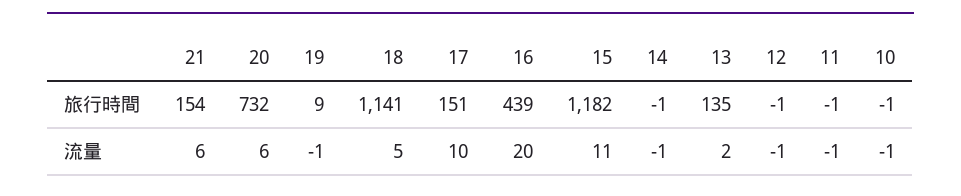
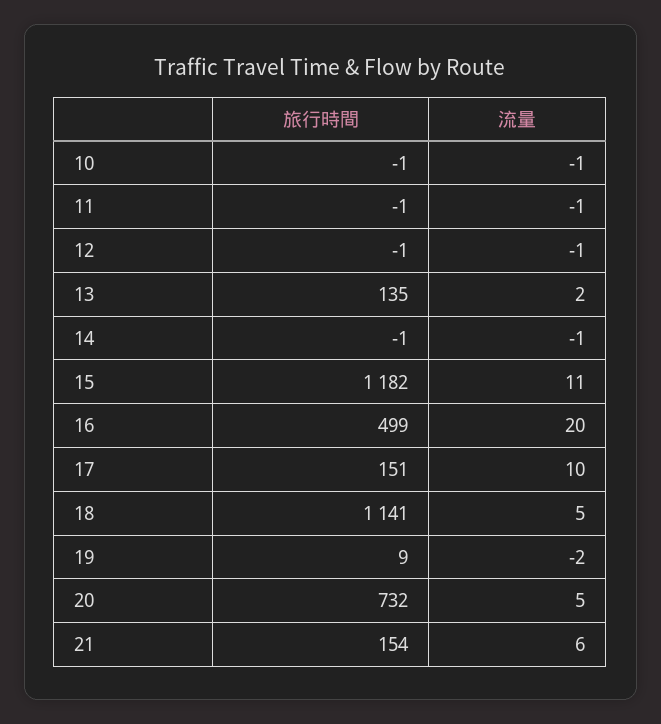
16, 旅行時間: 439 -> 499
20, 流量: 6 -> 5
19, 流量: -1 -> -2

